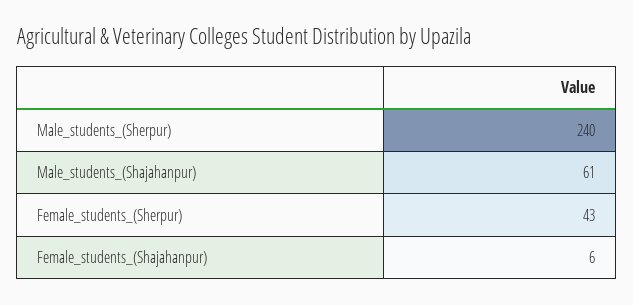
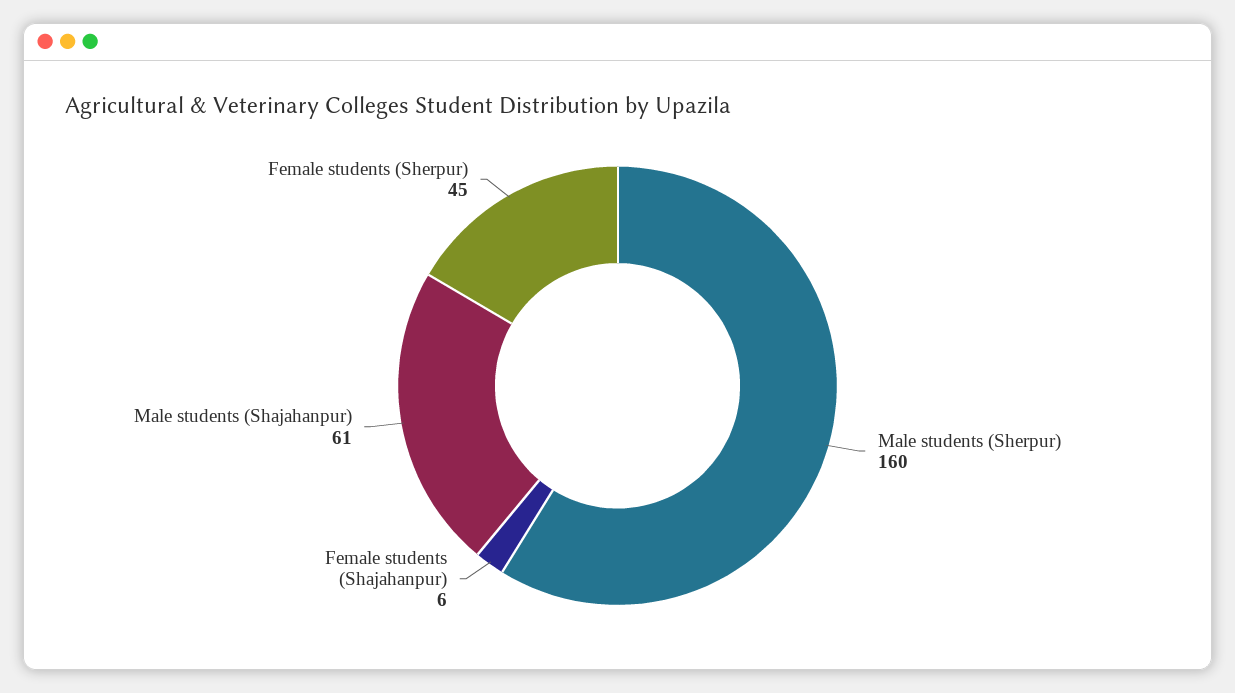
Male_students_(Sherpur): 240 -> 160
Female_students_(Sherpur): 43 -> 45

